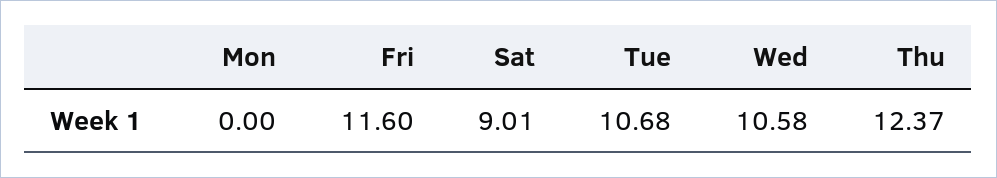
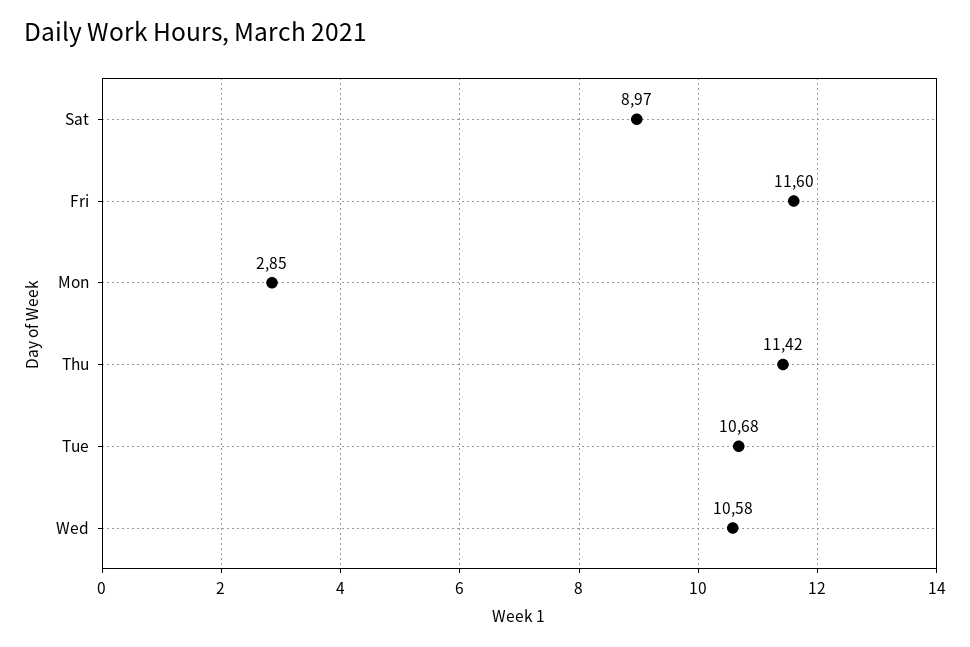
Mon: 0 -> 2.85
Sat: 9.01 -> 8.97
Thu: 12.37 -> 11.42

